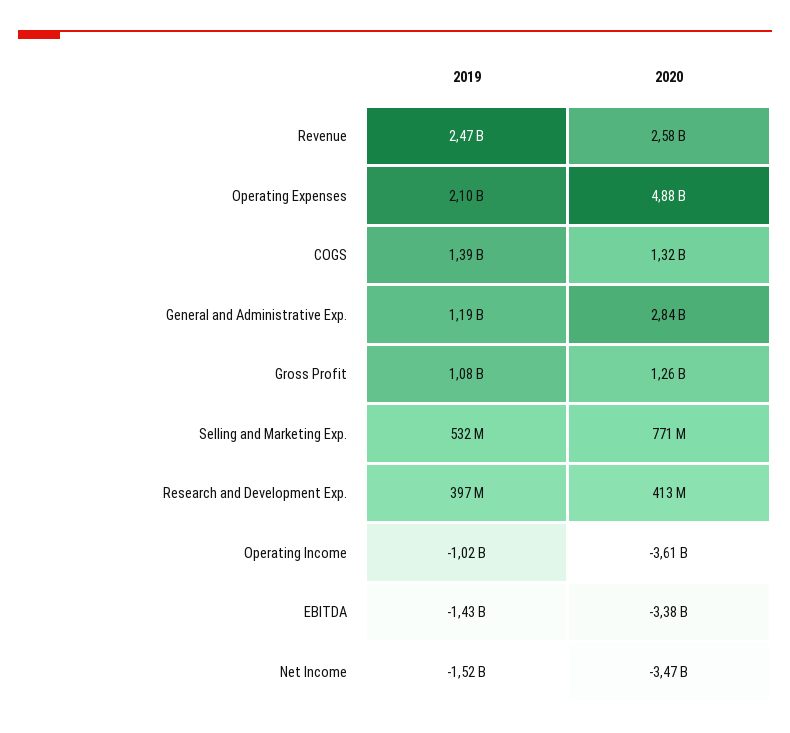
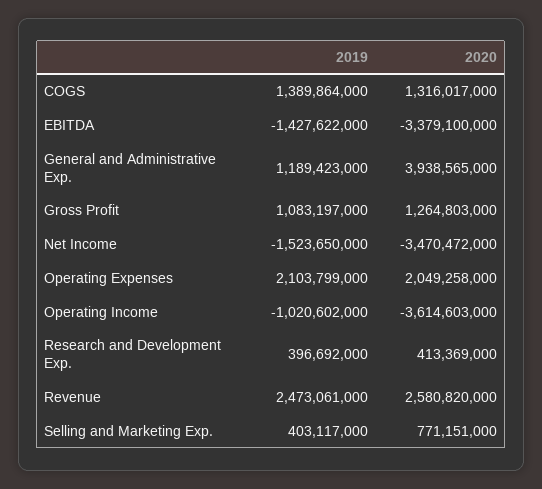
2020, Operating Expenses: 4880000000 -> 2049258000
2020, General and Administrative Exp.: 2840000000 -> 3938565000
2019, Selling and Marketing Exp.: 532000000 -> 403117000

